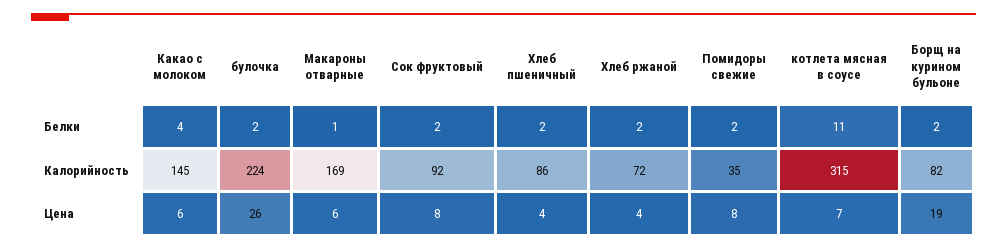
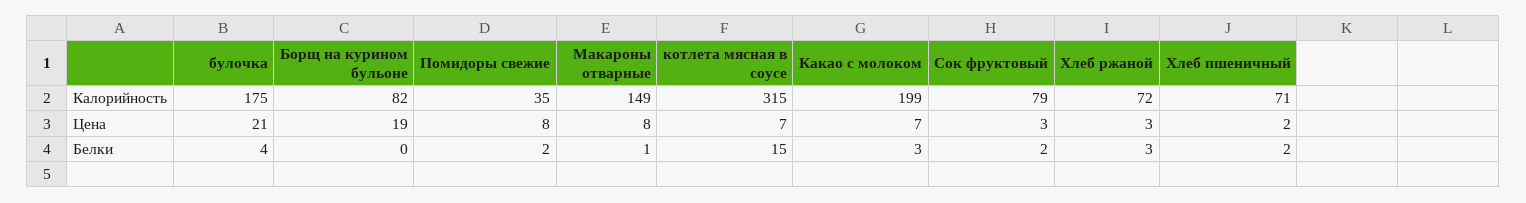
Какао с молоком, Белки: 4 -> 3
булочка, Белки: 2 -> 4
Хлеб ржаной, Белки: 2 -> 3
котлета мясная в соусе, Белки: 11 -> 15
Борщ на курином бульоне, Белки: 2 -> 0
Какао с молоком, Калорийность: 145 -> 199
булочка, Калорийность: 224 -> 175
Макароны отварные, Калорийность: 169 -> 149
Сок фруктовый, Калорийность: 92 -> 79
Хлеб пшеничный, Калорийность: 86 -> 71
Какао с молоком, Цена: 6 -> 7
булочка, Цена: 26 -> 21
Макароны отварные, Цена: 6 -> 8
Сок фруктовый, Цена: 8 -> 3
Хлеб пшеничный, Цена: 4 -> 2
Хлеб ржаной, Цена: 4 -> 3

